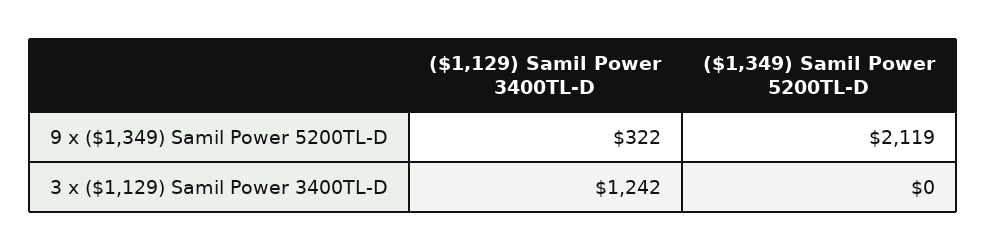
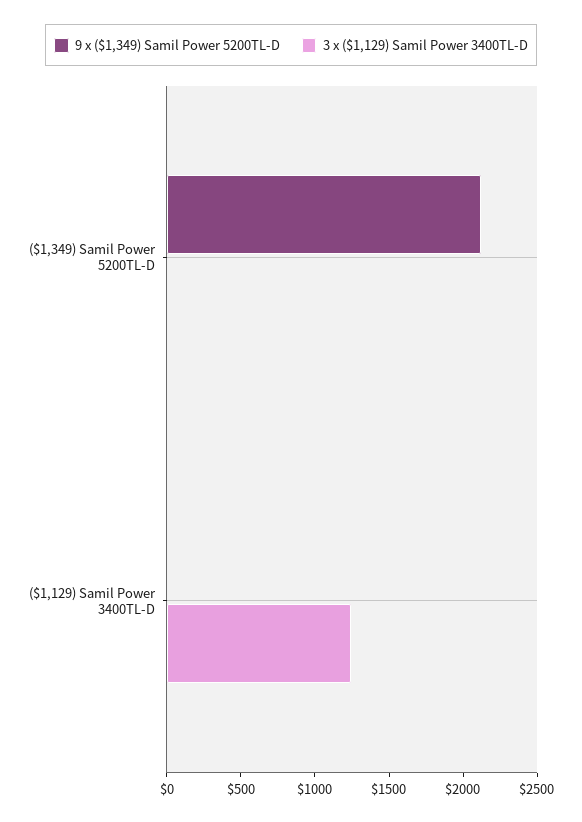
9 x ($1,349) Samil Power 5200TL-D, ($1,129) Samil Power 3400TL-D: 322 -> 0

